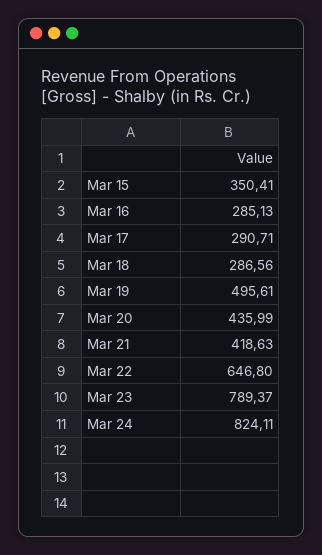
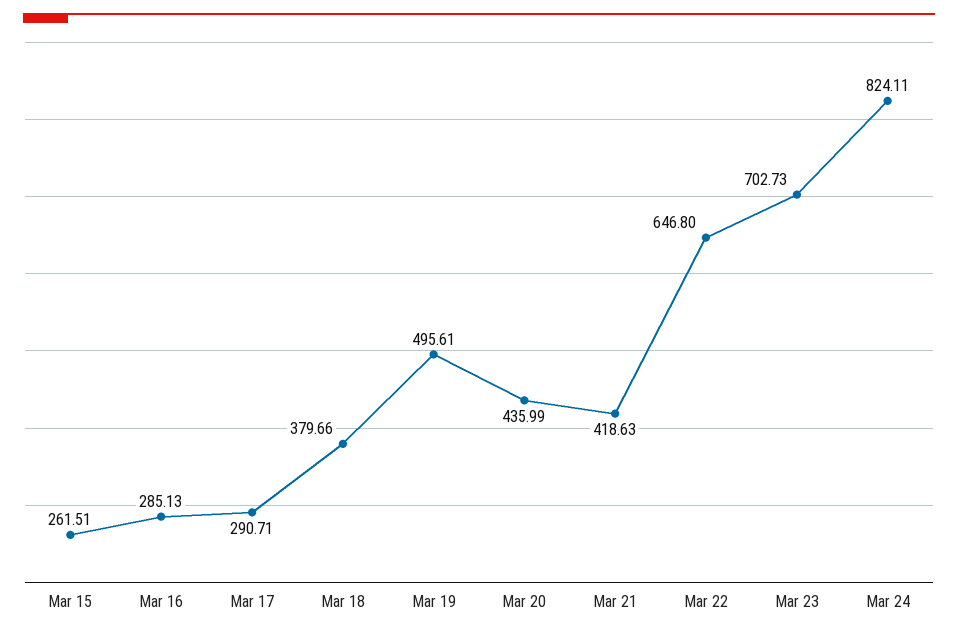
Mar 15: 350.41 -> 261.51
Mar 18: 286.56 -> 379.66
Mar 23: 789.37 -> 702.73

